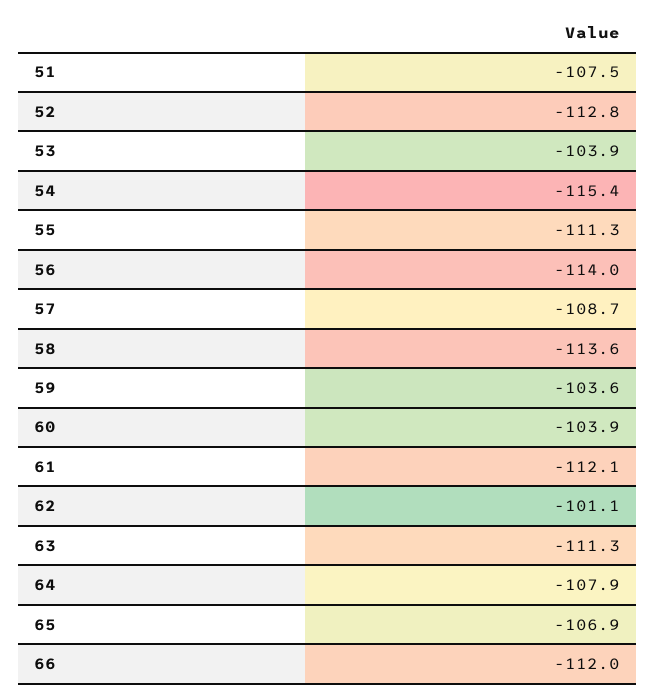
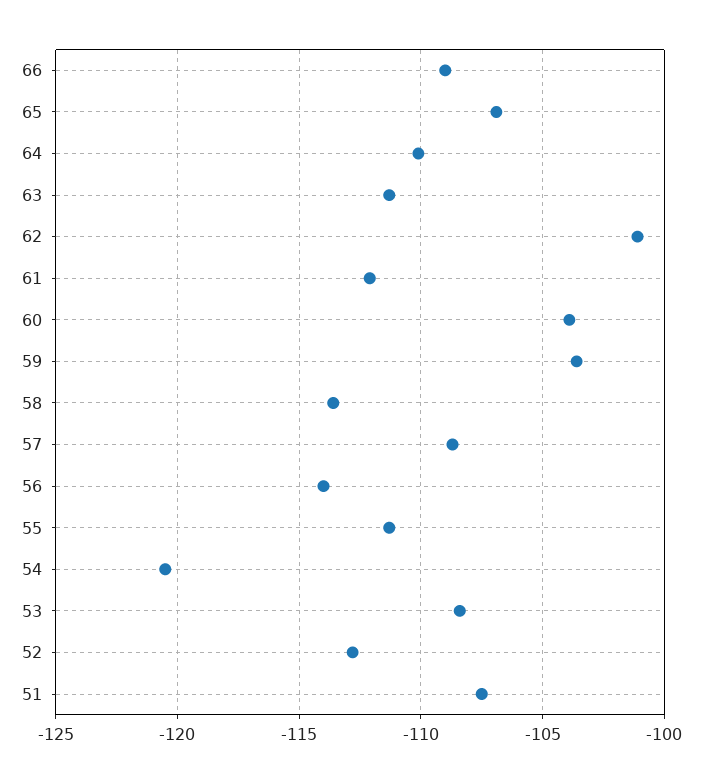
53: -103.9 -> -108.5
54: -115.4 -> -120.5
64: -107.9 -> -110
66: -112 -> -109

